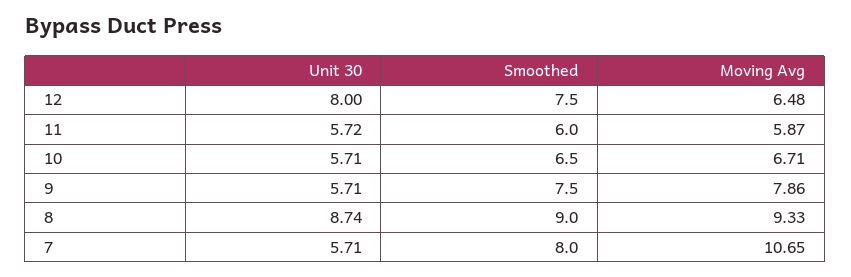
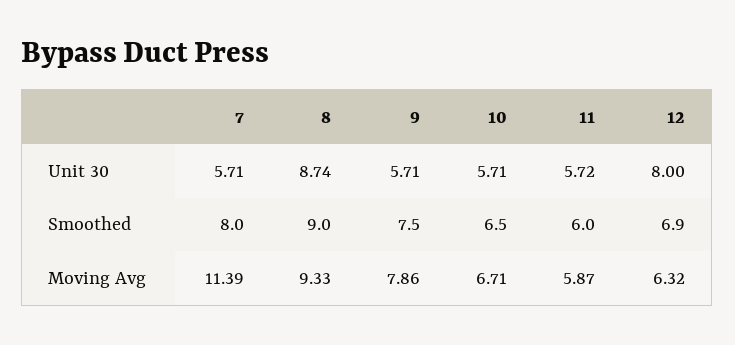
Smoothed, 12: 7.5 -> 6.9
Moving Avg, 12: 6.48 -> 6.32
Moving Avg, 7: 10.65 -> 11.39

